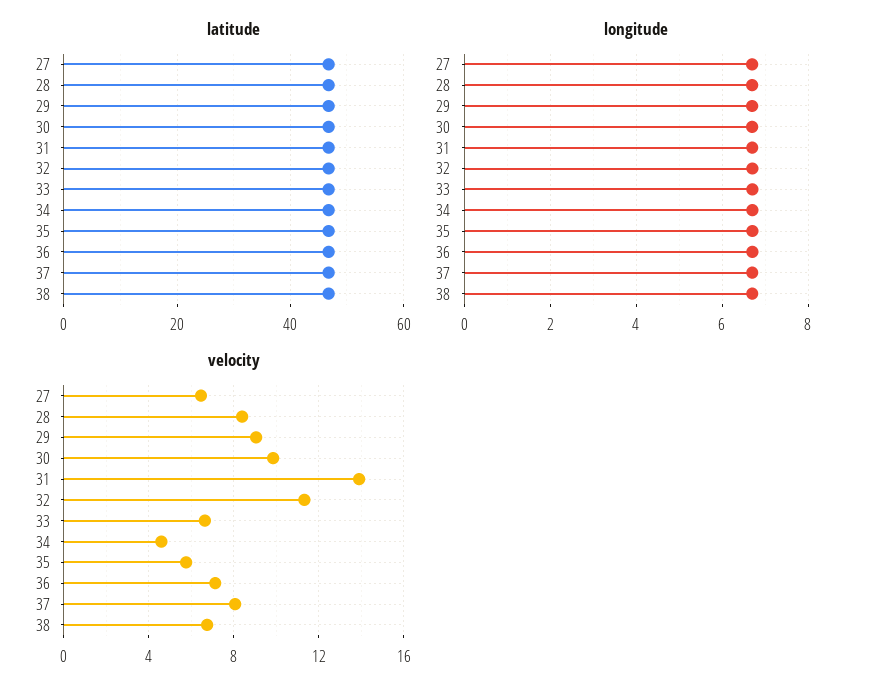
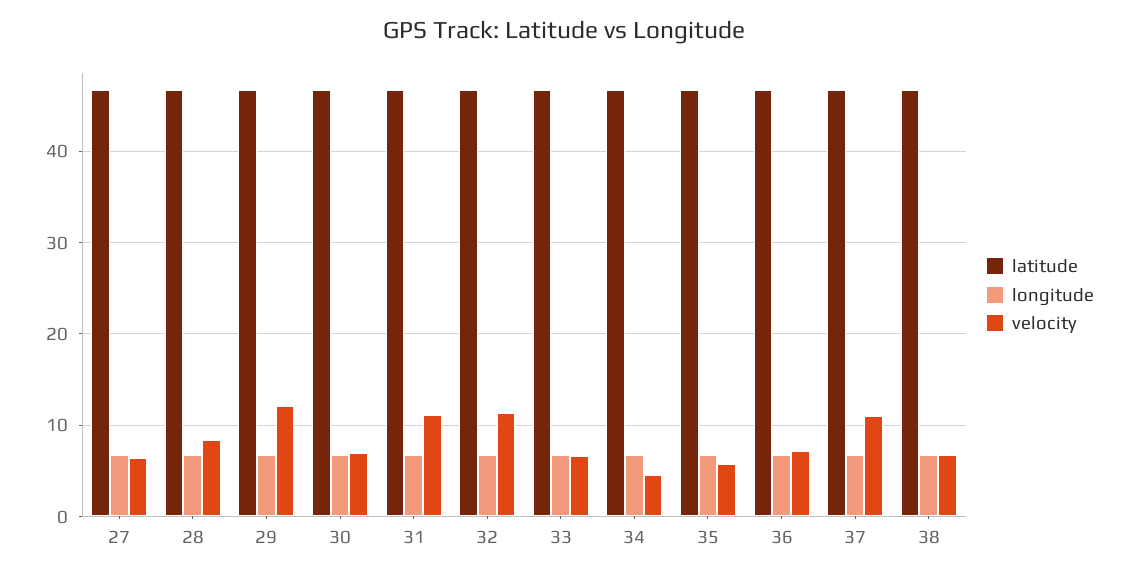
velocity, 29: 9 -> 12
velocity, 30: 10 -> 7
velocity, 31: 14 -> 11
velocity, 37: 8 -> 11

